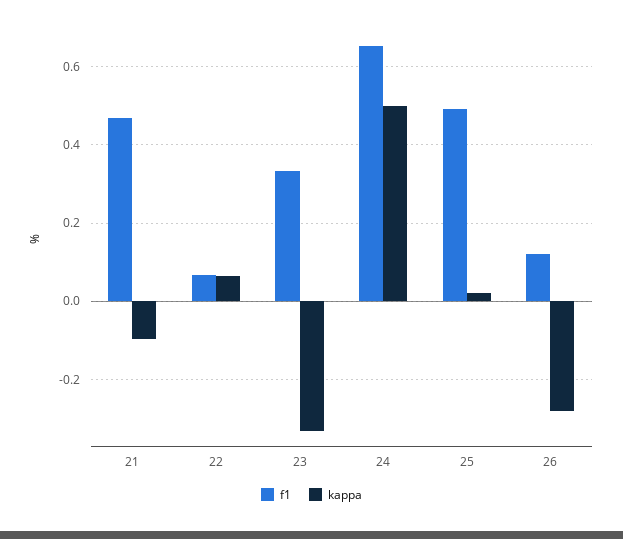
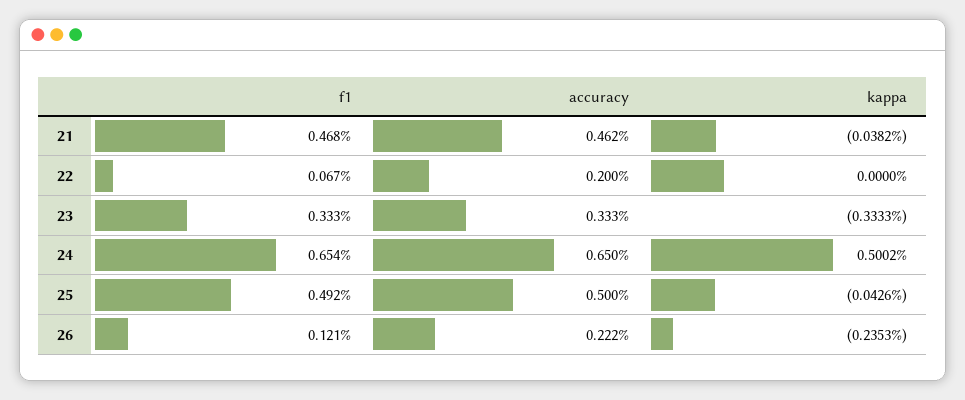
kappa, 21: -0.1 -> -0.0382
kappa, 22: 0.06 -> 0
kappa, 25: 0.02 -> -0.0426
kappa, 26: -0.28 -> -0.2353
accuracy, 21: none -> 0.462
accuracy, 22: none -> 0.2
accuracy, 23: none -> 0.333
accuracy, 24: none -> 0.65
accuracy, 25: none -> 0.5
accuracy, 26: none -> 0.222

